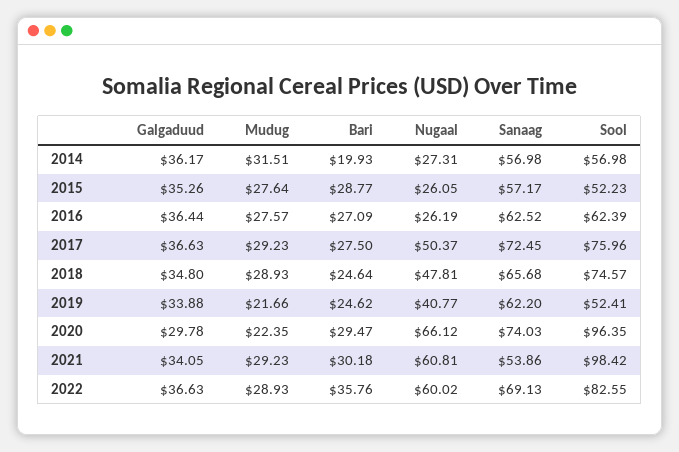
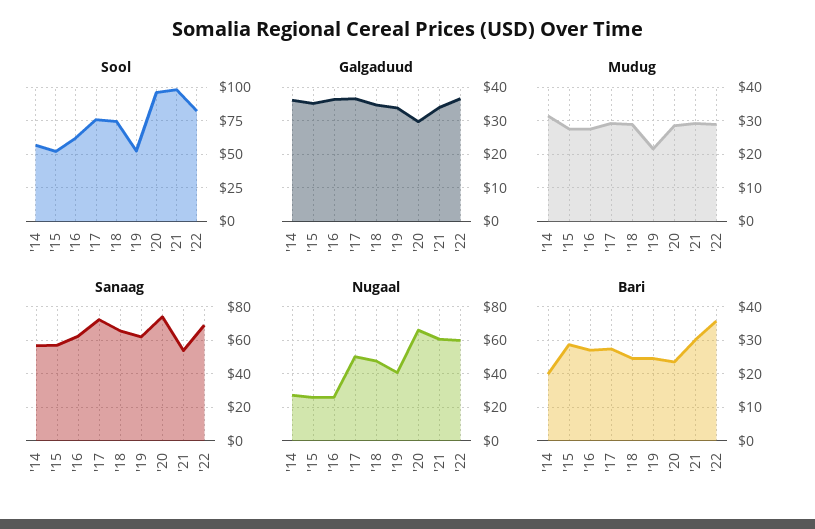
Mudug, 2020: 22.35 -> 28
Bari, 2020: 29.47 -> 24

